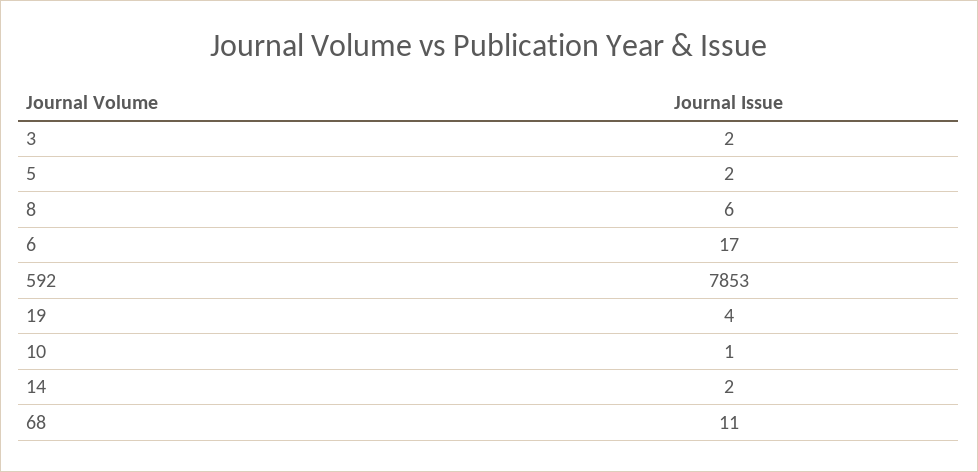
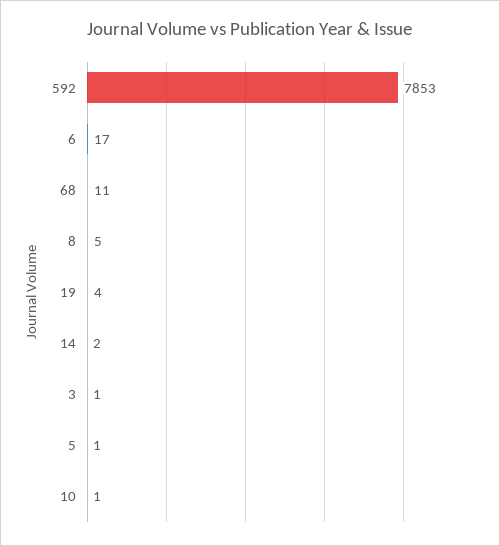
3: 2 -> 1
5: 2 -> 1
8: 6 -> 5

